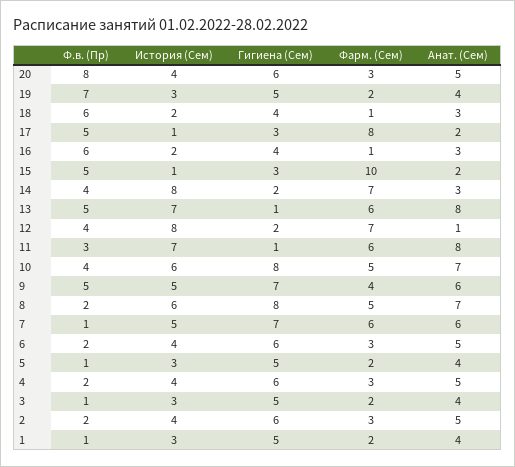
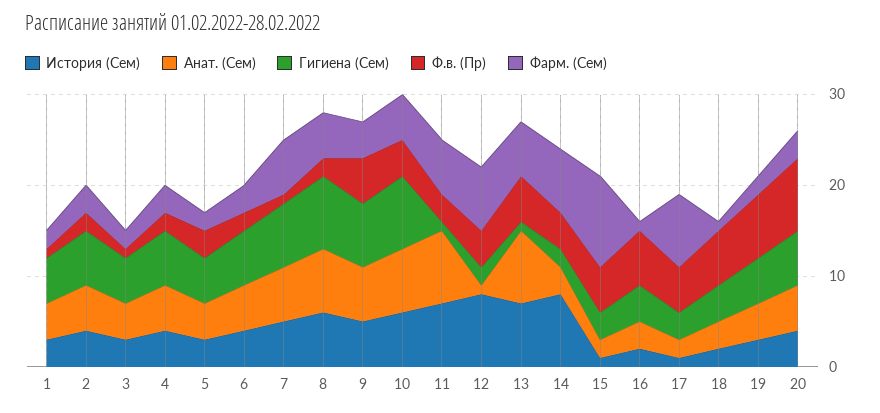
Ф.в. (Пр), 5: 1 -> 3

